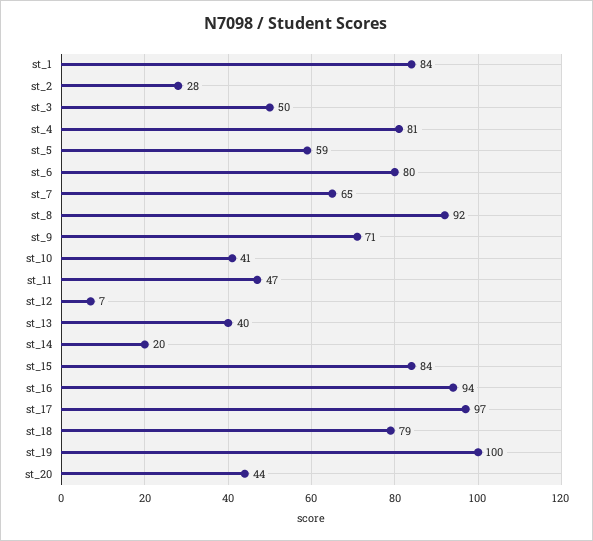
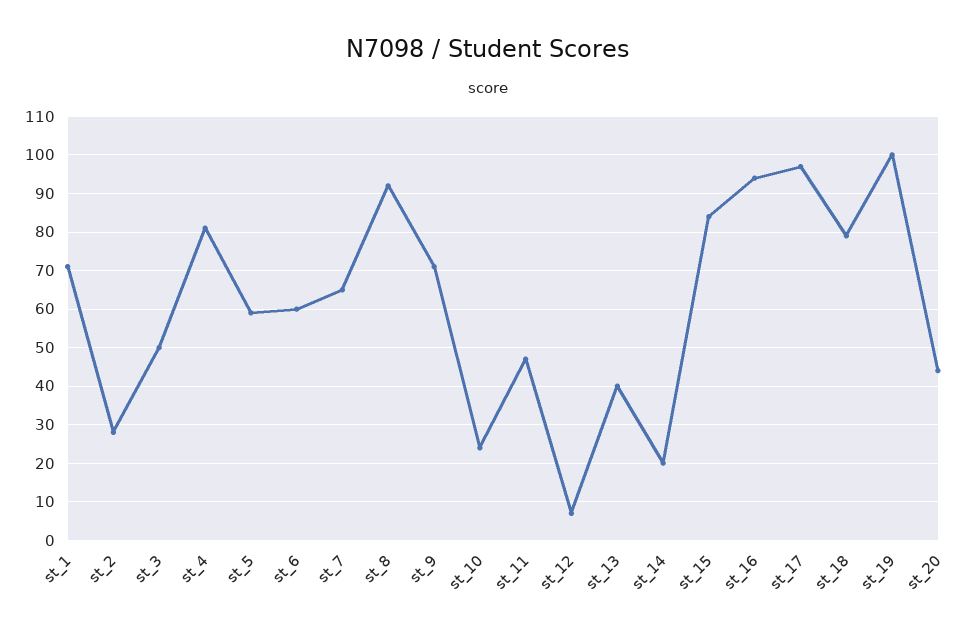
st_1: 84 -> 70
st_6: 80 -> 60
st_10: 41 -> 25

